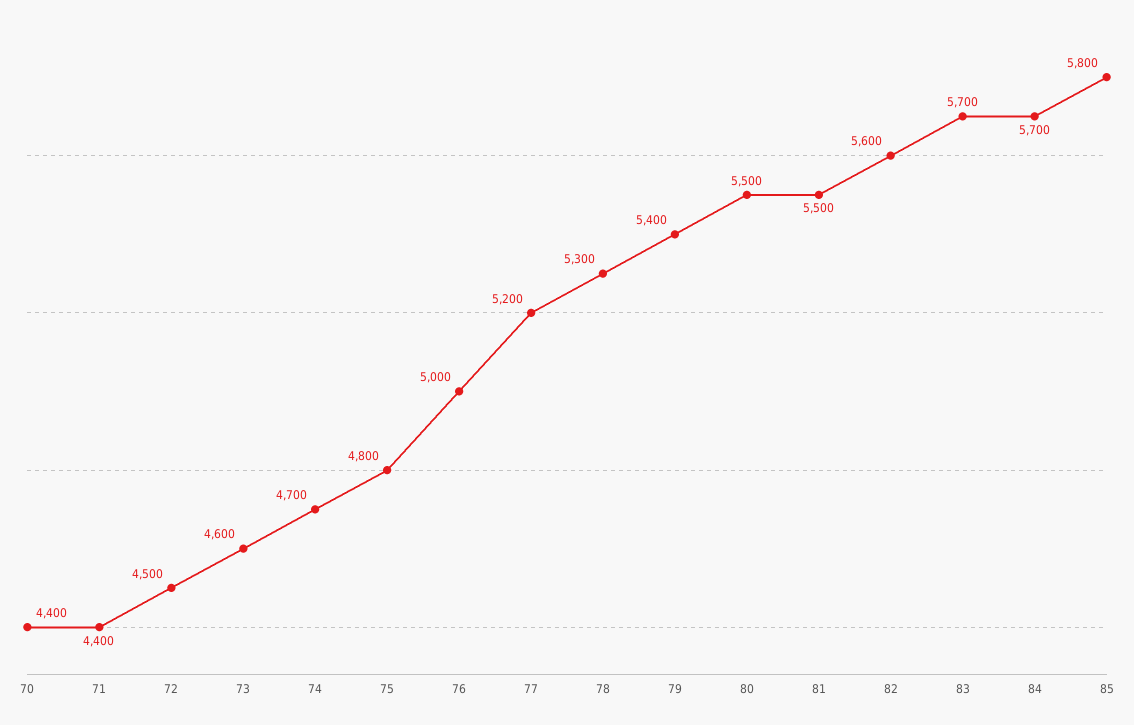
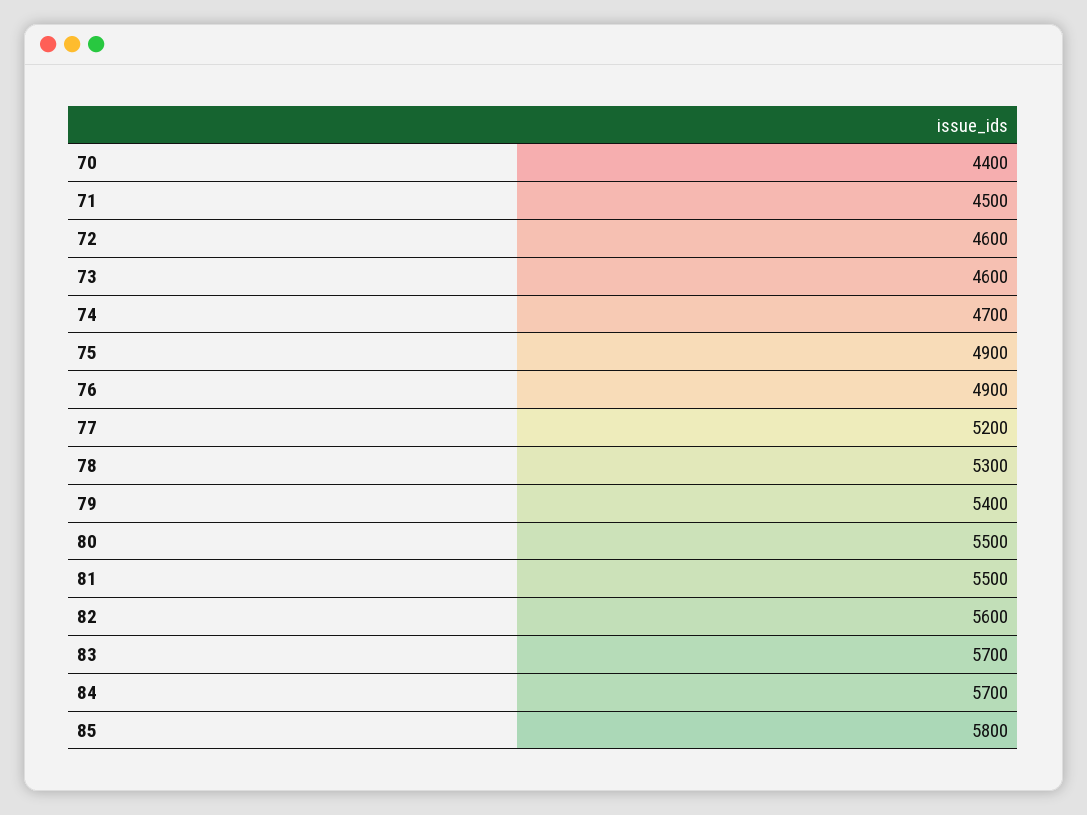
71: 4400 -> 4500
72: 4500 -> 4600
75: 4800 -> 4900
76: 5000 -> 4900

